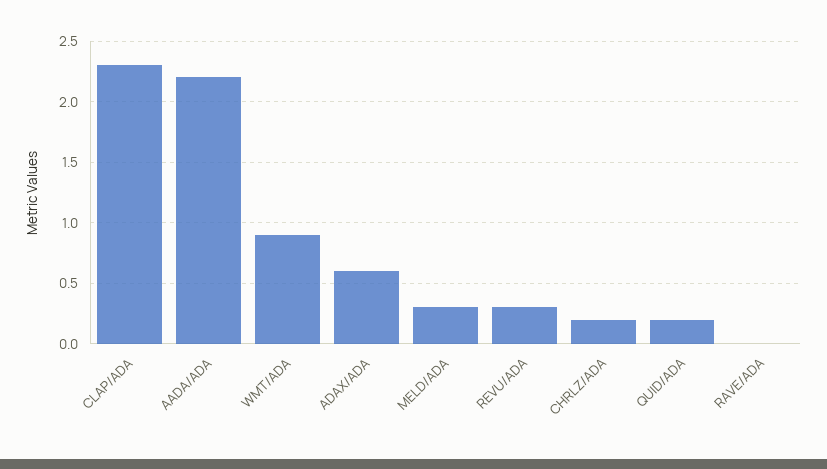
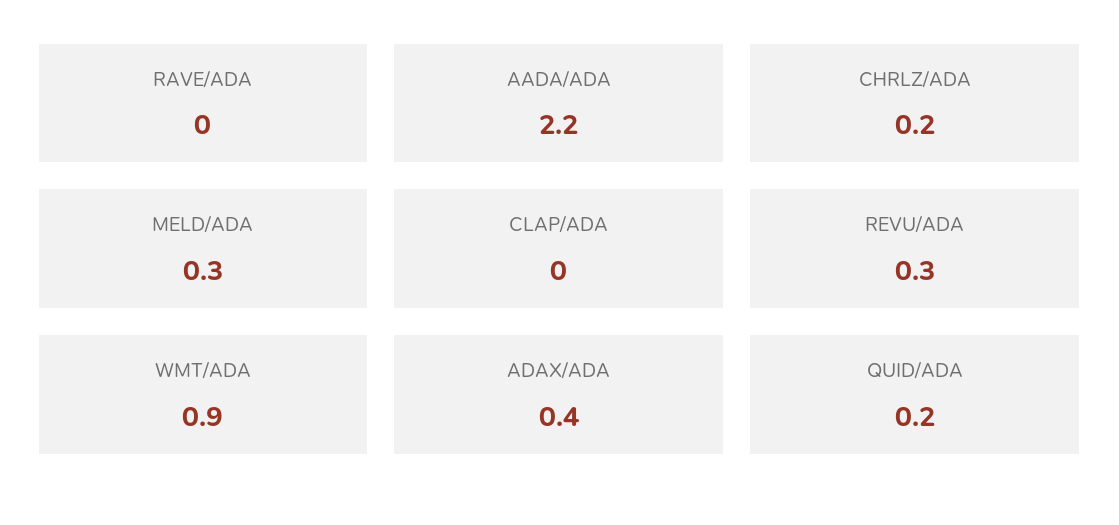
CLAP/ADA: 2.3 -> 0
ADAX/ADA: 0.6 -> 0.4

